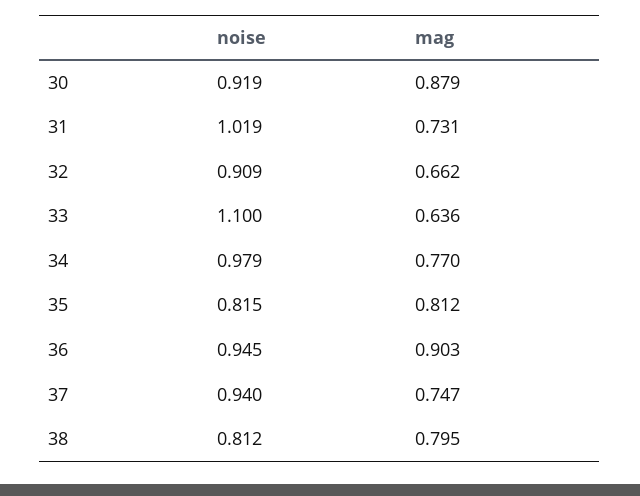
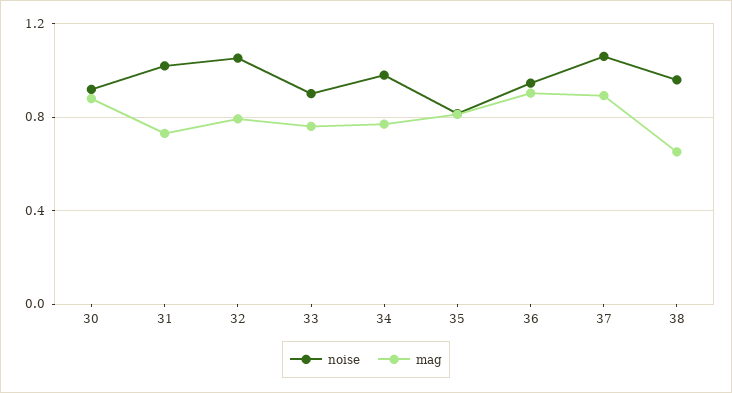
noise, 32: 0.909 -> 1.05
mag, 32: 0.662 -> 0.8
noise, 33: 1.1 -> 0.9
mag, 33: 0.636 -> 0.75
noise, 37: 0.94 -> 1.05
mag, 37: 0.747 -> 0.9
noise, 38: 0.812 -> 0.95
mag, 38: 0.795 -> 0.65

